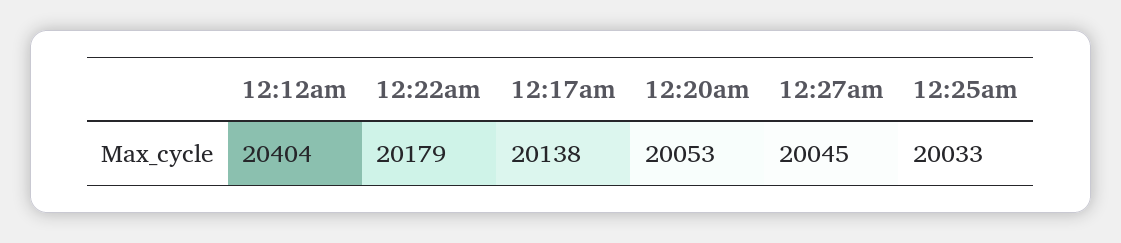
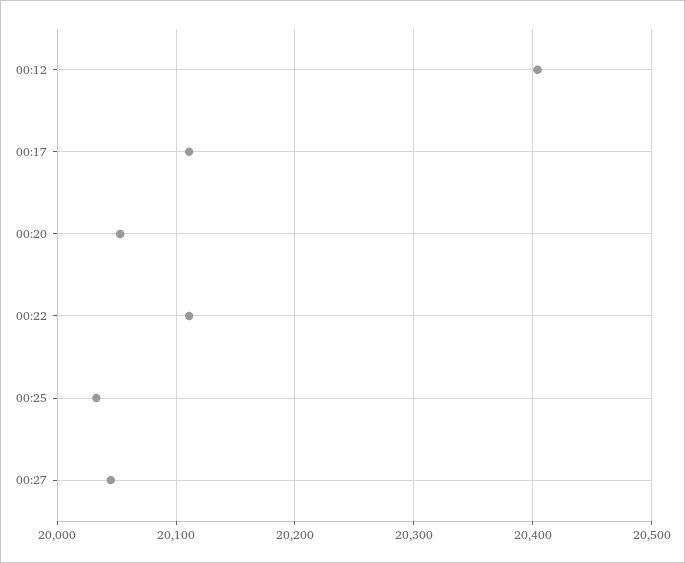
12:22am: 20179 -> 20110
12:17am: 20138 -> 20110

